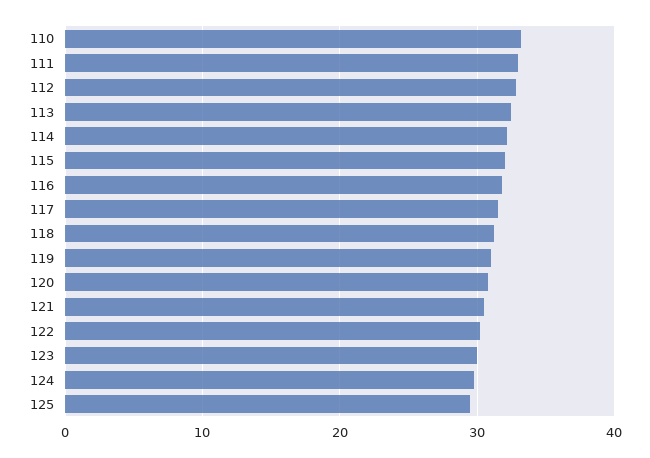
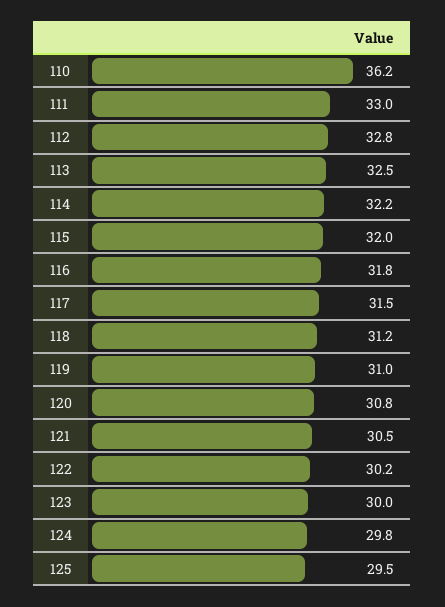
110: 33 -> 36.2

